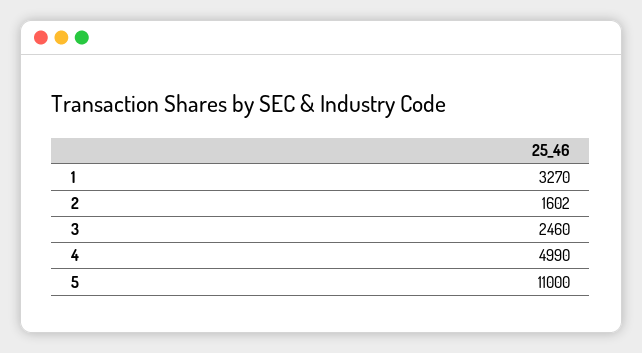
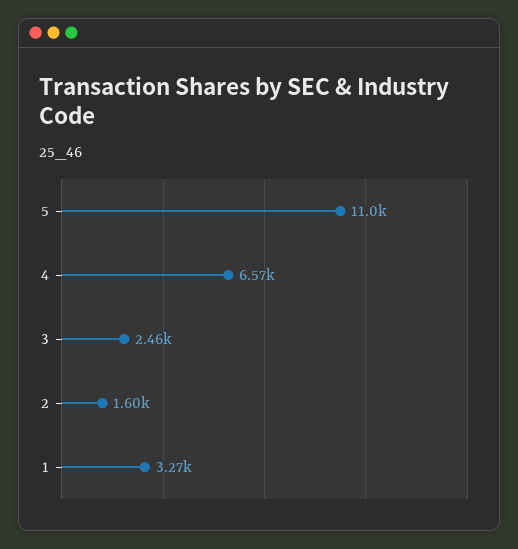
4: 4990 -> 6570

